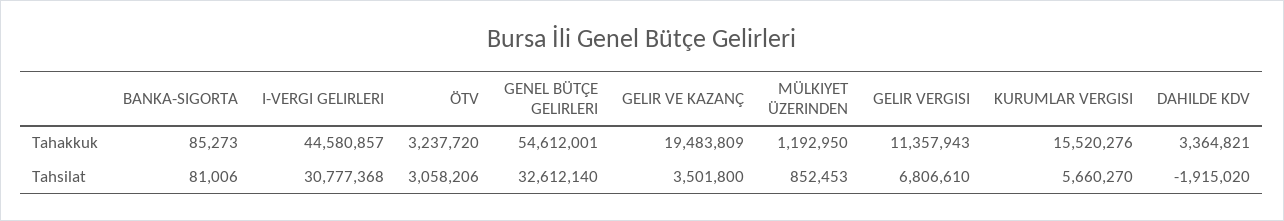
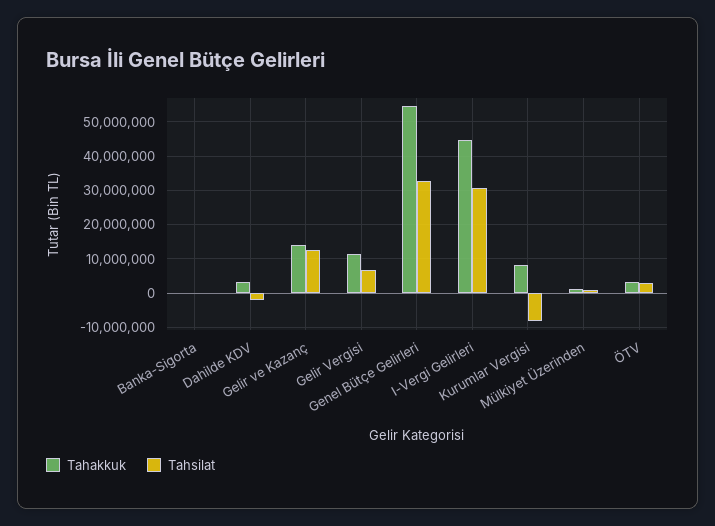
Tahakkuk, GELIR VE KAZANÇ: 19483809 -> 14000000
Tahakkuk, KURUMLAR VERGISI: 15520276 -> 8000000
Tahsilat, GELIR VE KAZANÇ: 3501800 -> 12000000
Tahsilat, KURUMLAR VERGISI: 5660270 -> -8000000

